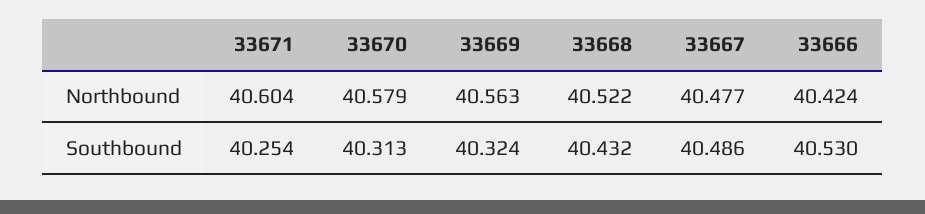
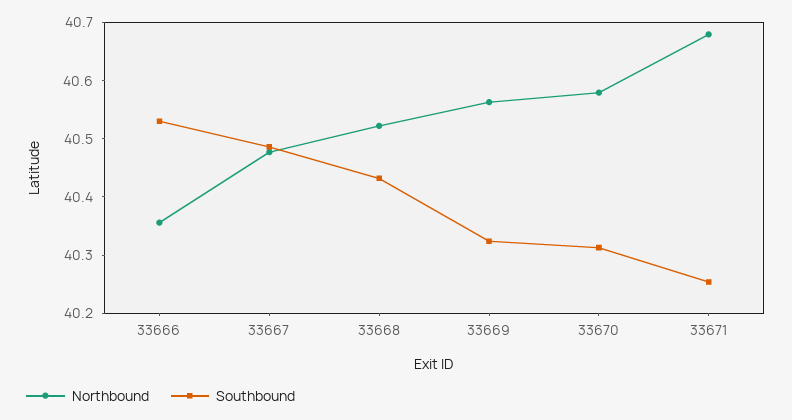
Northbound, 33671: 40.604 -> 40.68
Northbound, 33666: 40.424 -> 40.36

